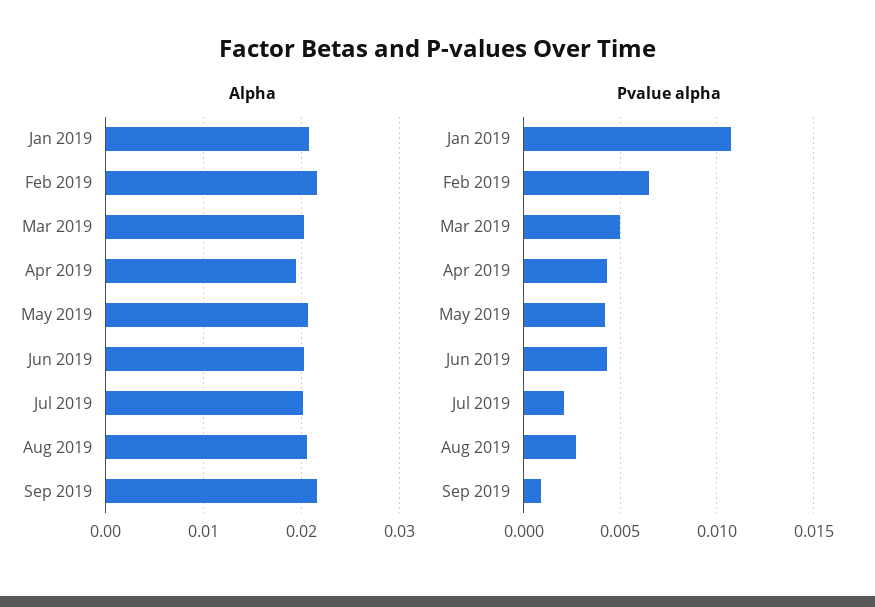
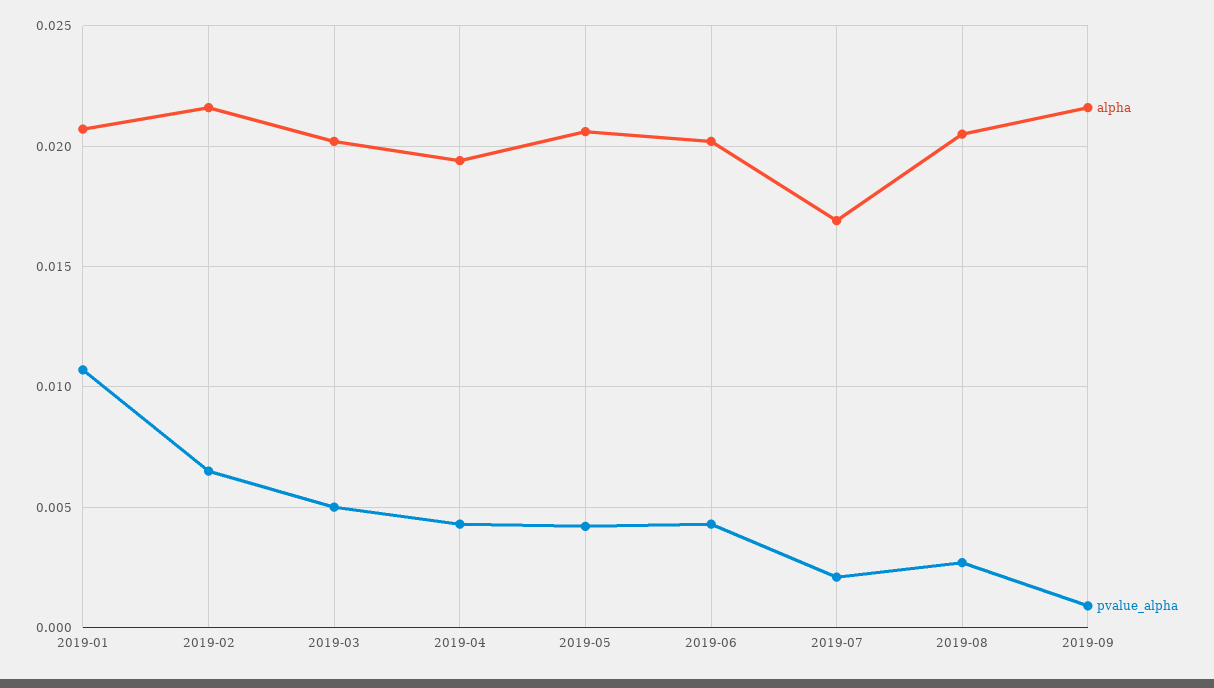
Alpha, Jul 2019: 0.02 -> 0.017

